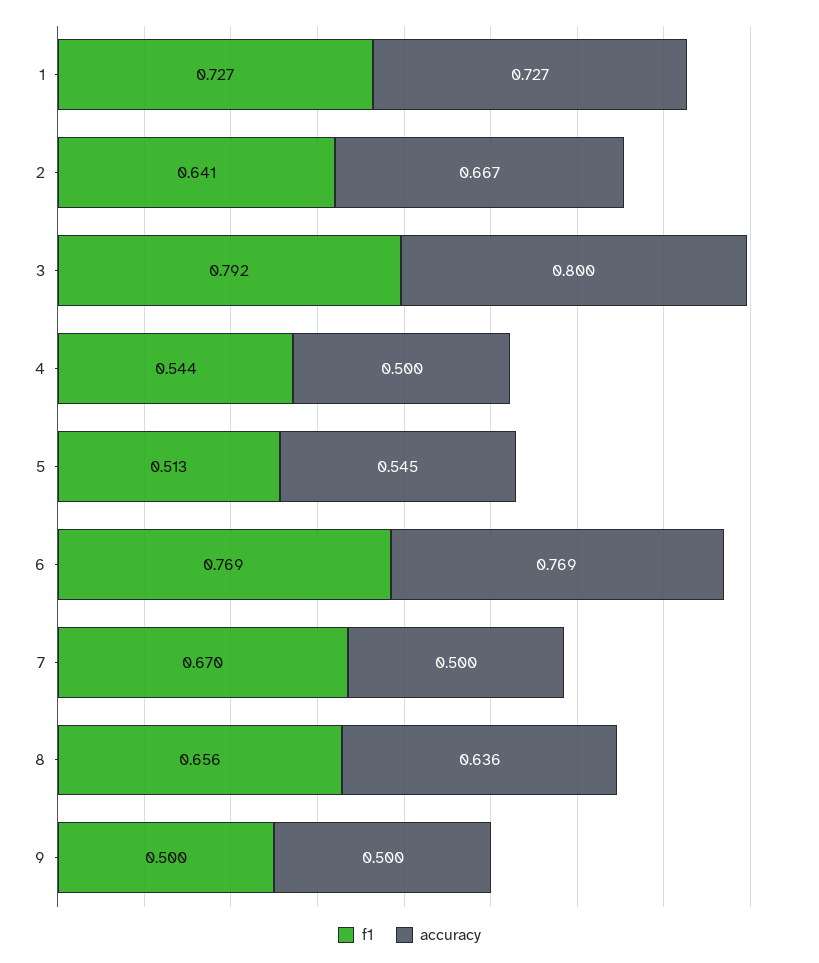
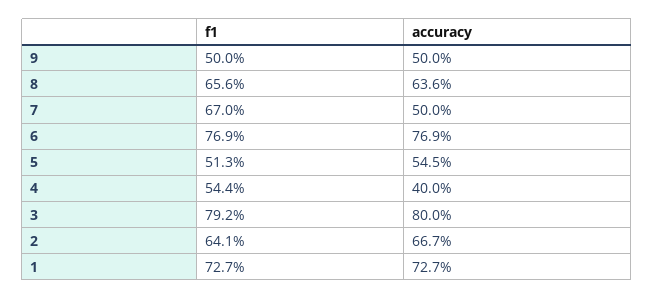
accuracy, 4: 0.5 -> 0.4

